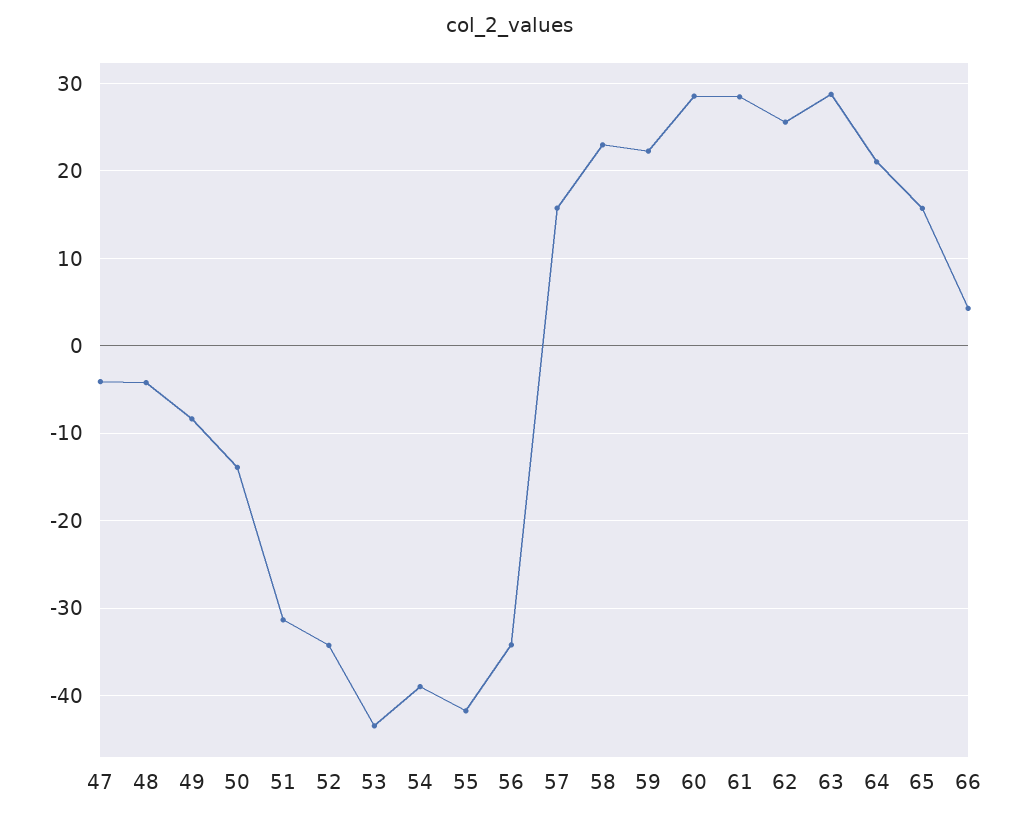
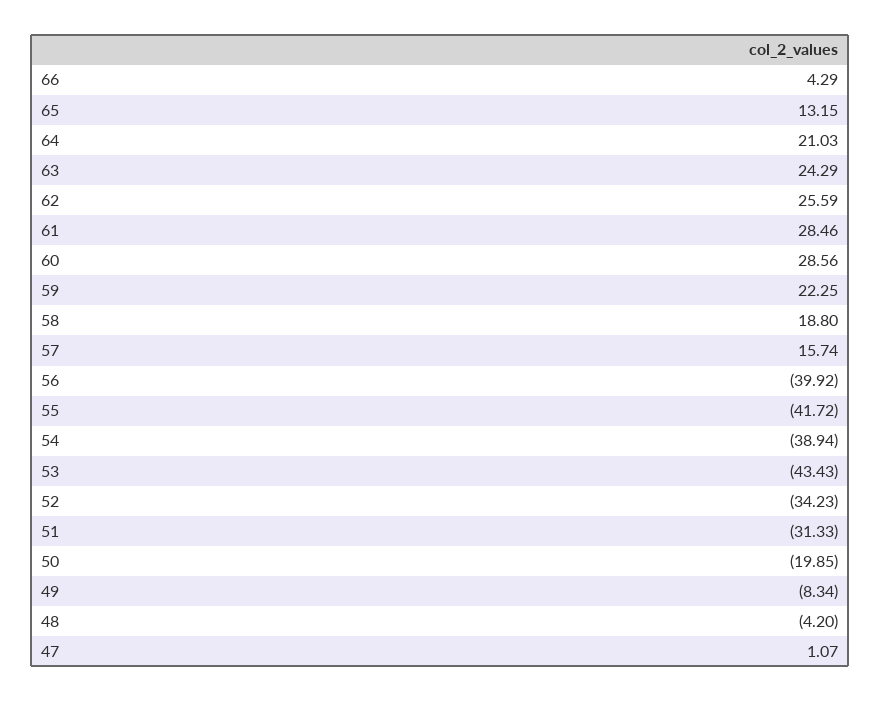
47: -4 -> 1.07
50: -14 -> -19.85
56: -34 -> -39.92
58: 23 -> 18.8
63: 29 -> 24.29
65: 16 -> 13.15

